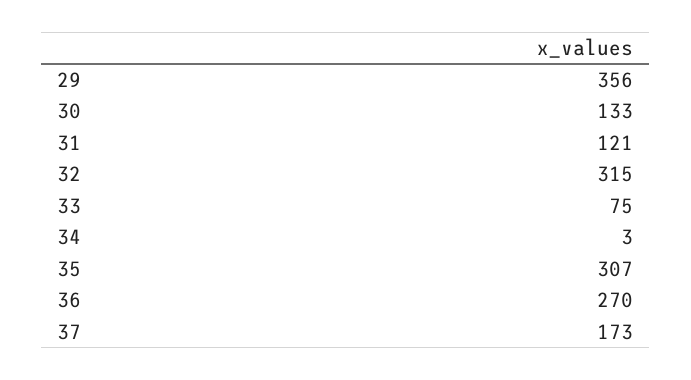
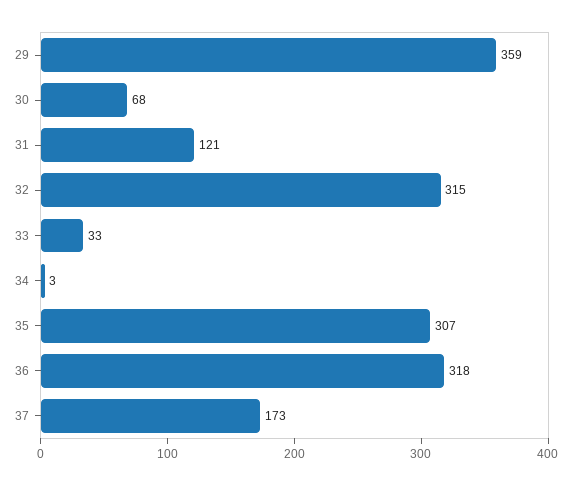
29: 356 -> 359
30: 133 -> 68
33: 75 -> 33
36: 270 -> 318

